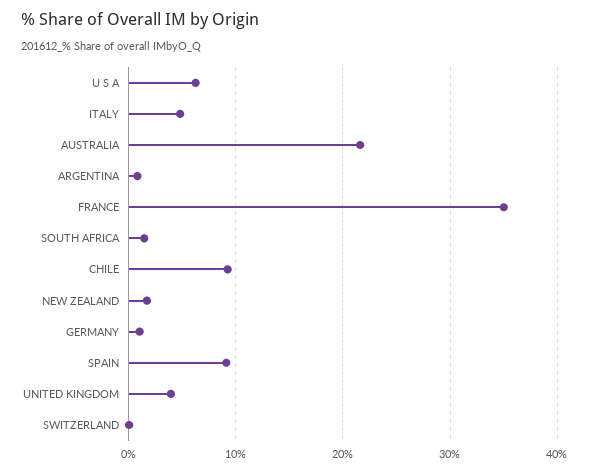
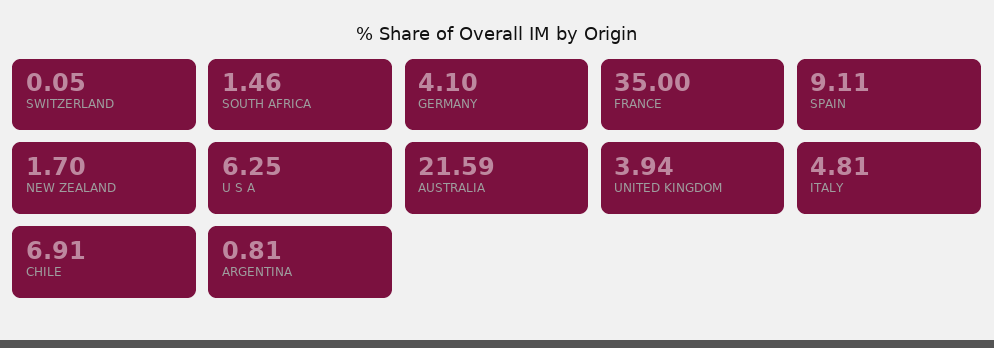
CHILE: 9 -> 6.91
GERMANY: 1 -> 4.1

